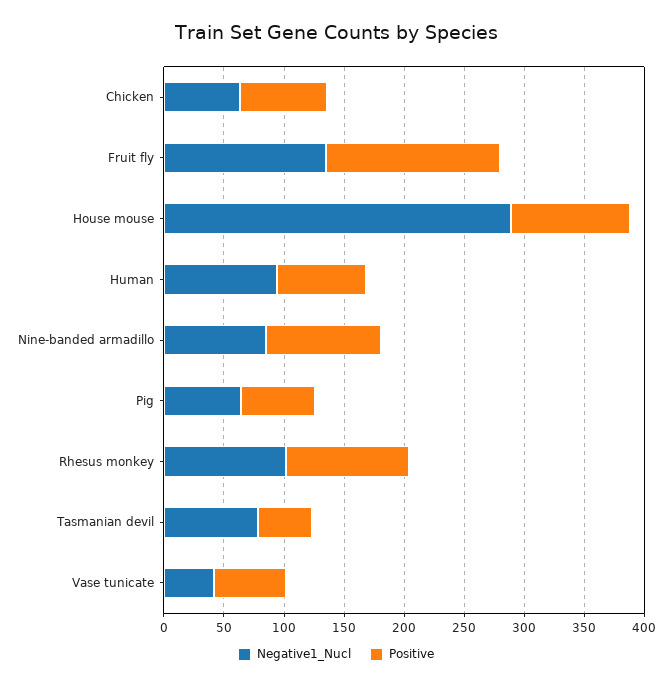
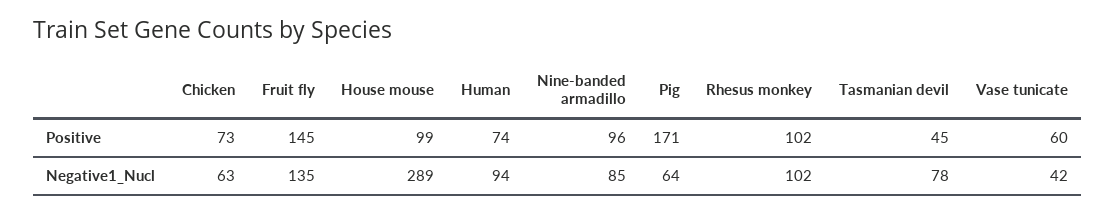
Positive, Pig: 60 -> 171

